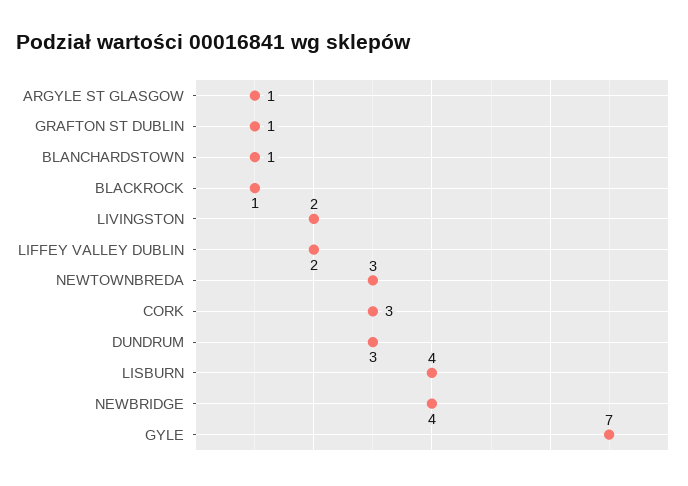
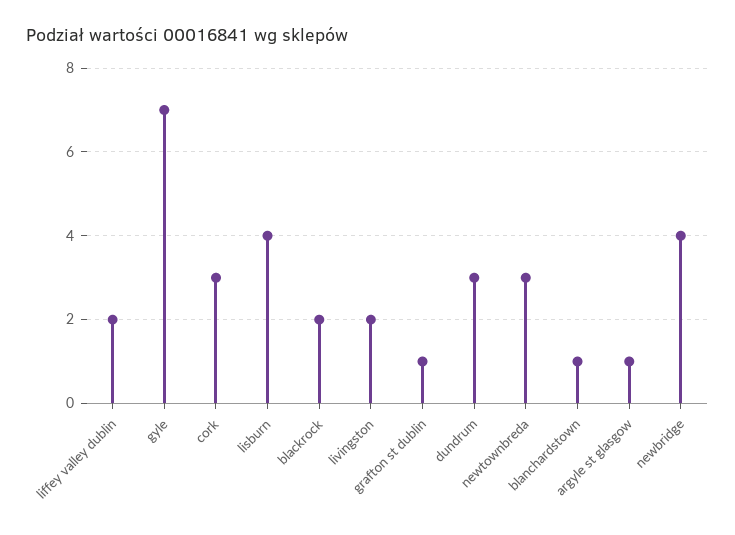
BLACKROCK: 1 -> 2

